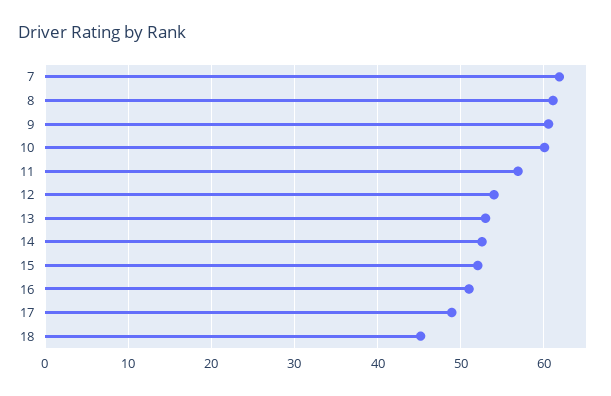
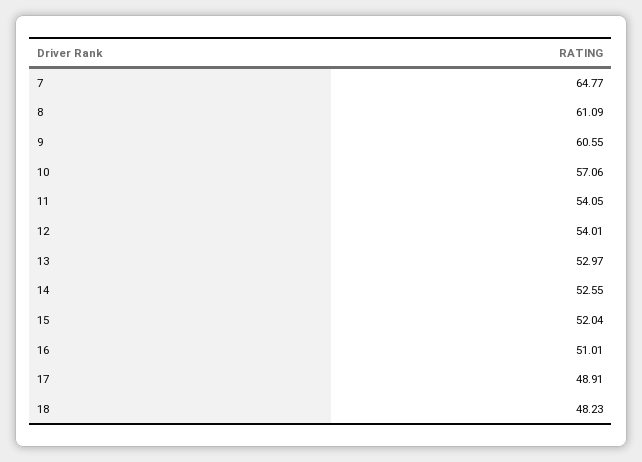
7: 62 -> 64.77
10: 60 -> 57.06
11: 57 -> 54.05
18: 45 -> 48.23

